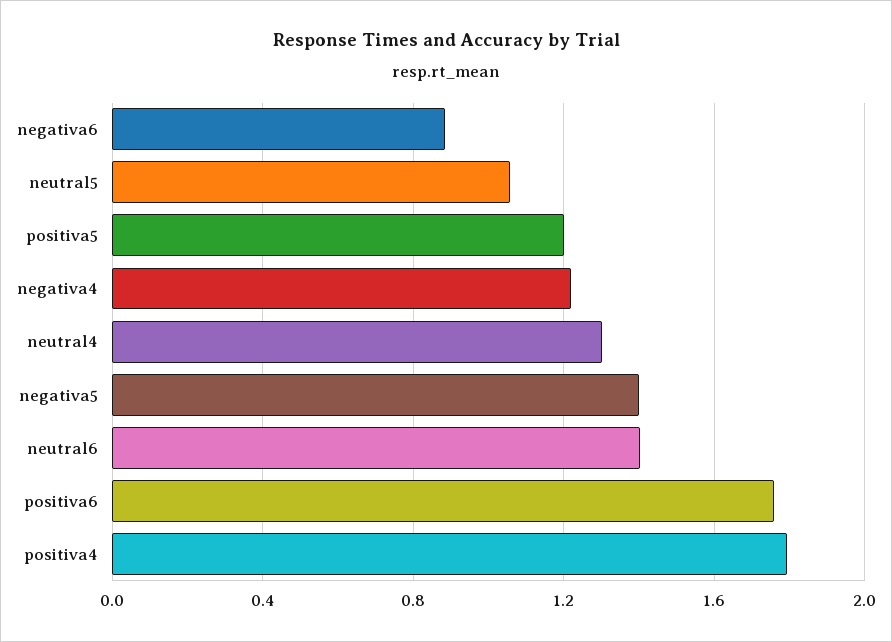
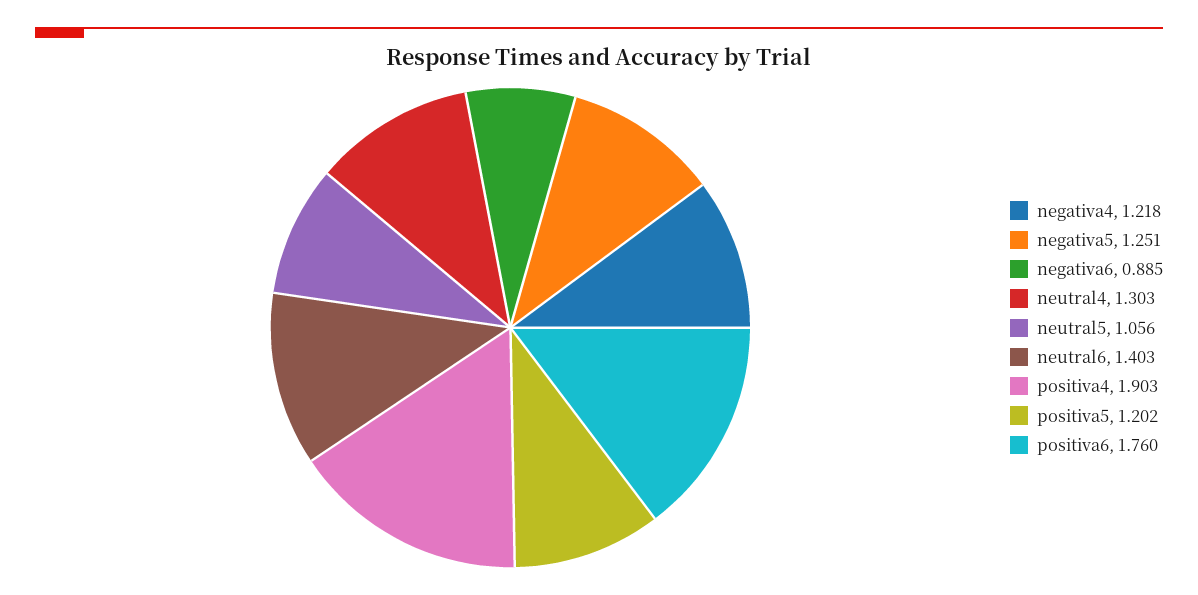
negativa5: 1.4 -> 1.251
positiva4: 1.8 -> 1.903

